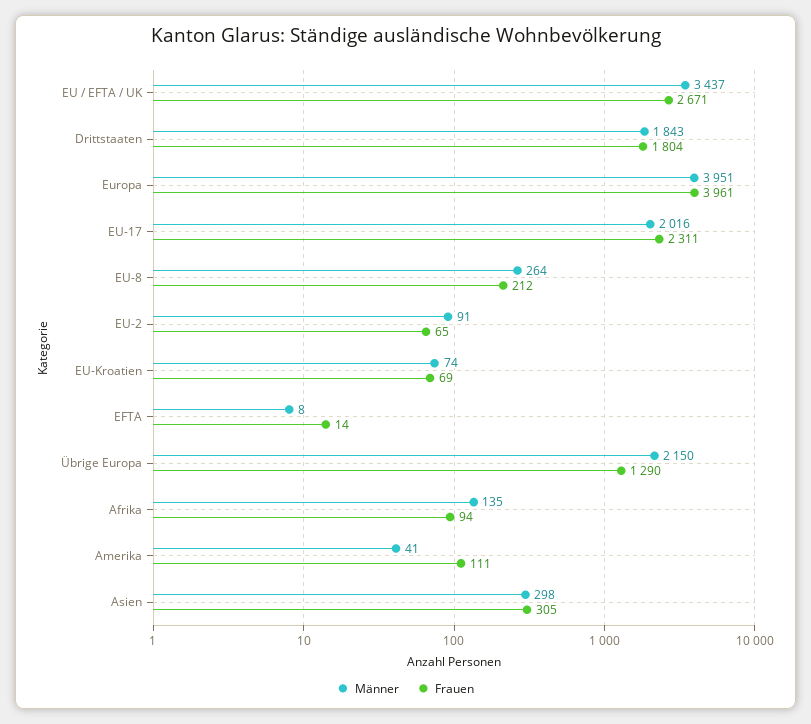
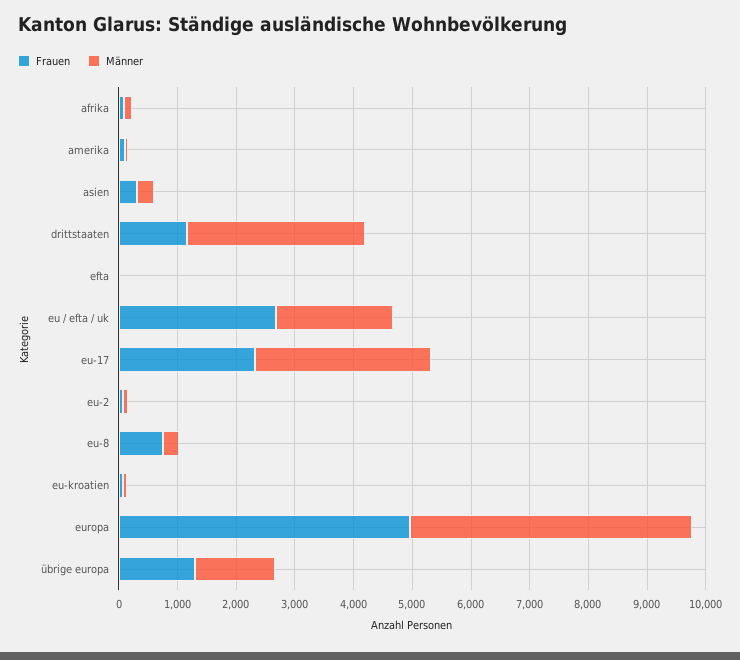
Männer, EU / EFTA / UK: 3437 -> 2000
Männer, Drittstaaten: 1843 -> 3000
Frauen, Drittstaaten: 1804 -> 1200
Männer, Europa: 3951 -> 4800
Frauen, Europa: 3961 -> 5000
Männer, EU-17: 2016 -> 3000
Frauen, EU-8: 212 -> 800
Männer, Übrige Europa: 2150 -> 1400

